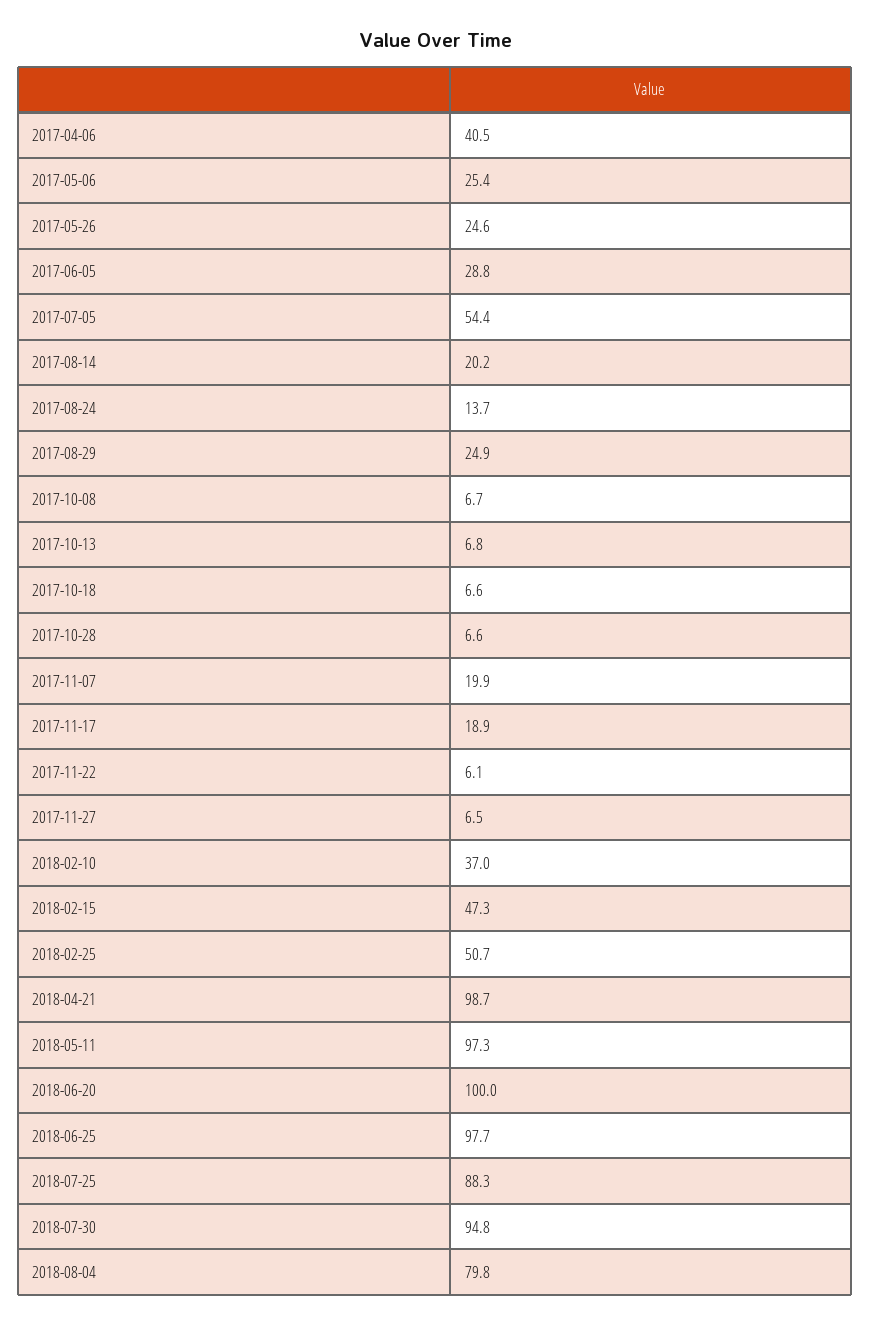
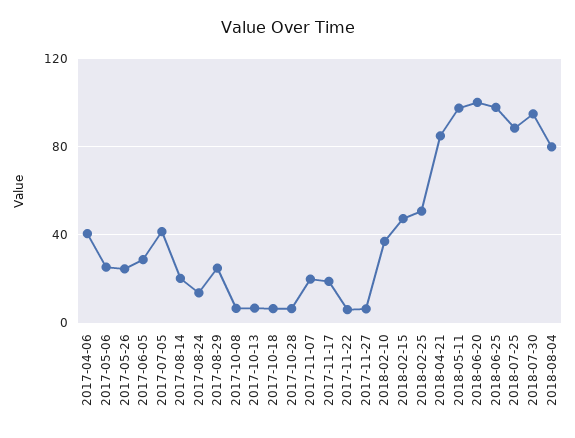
2017-07-05: 54.4 -> 40
2018-04-21: 98.7 -> 85

